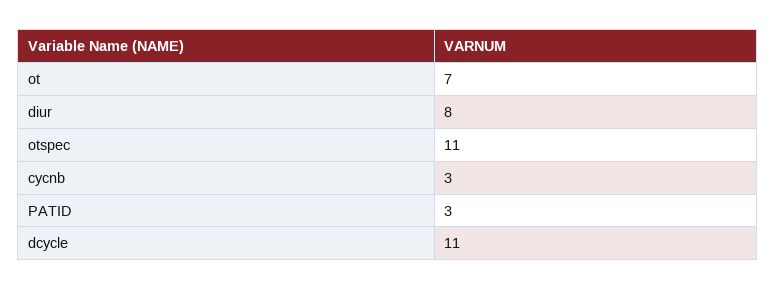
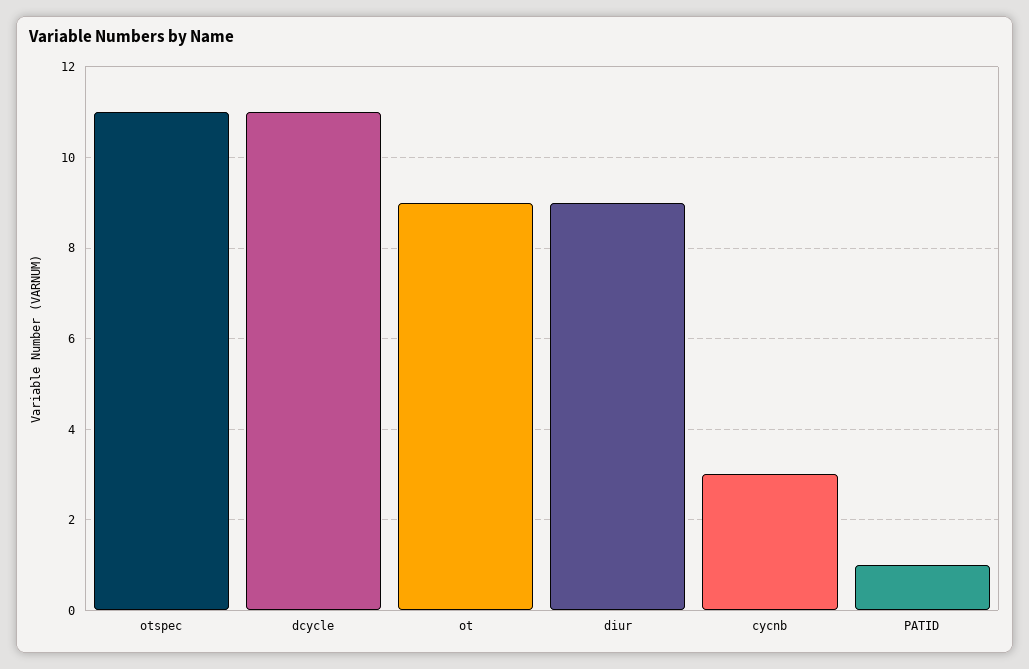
ot: 7 -> 9
diur: 8 -> 9
PATID: 3 -> 1

